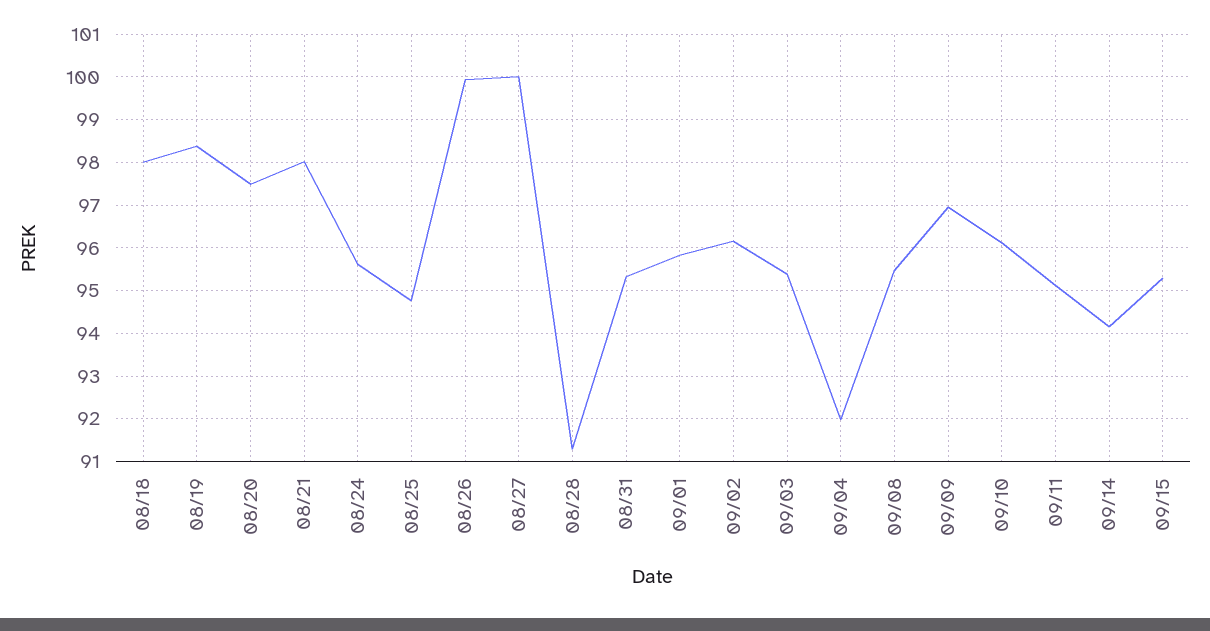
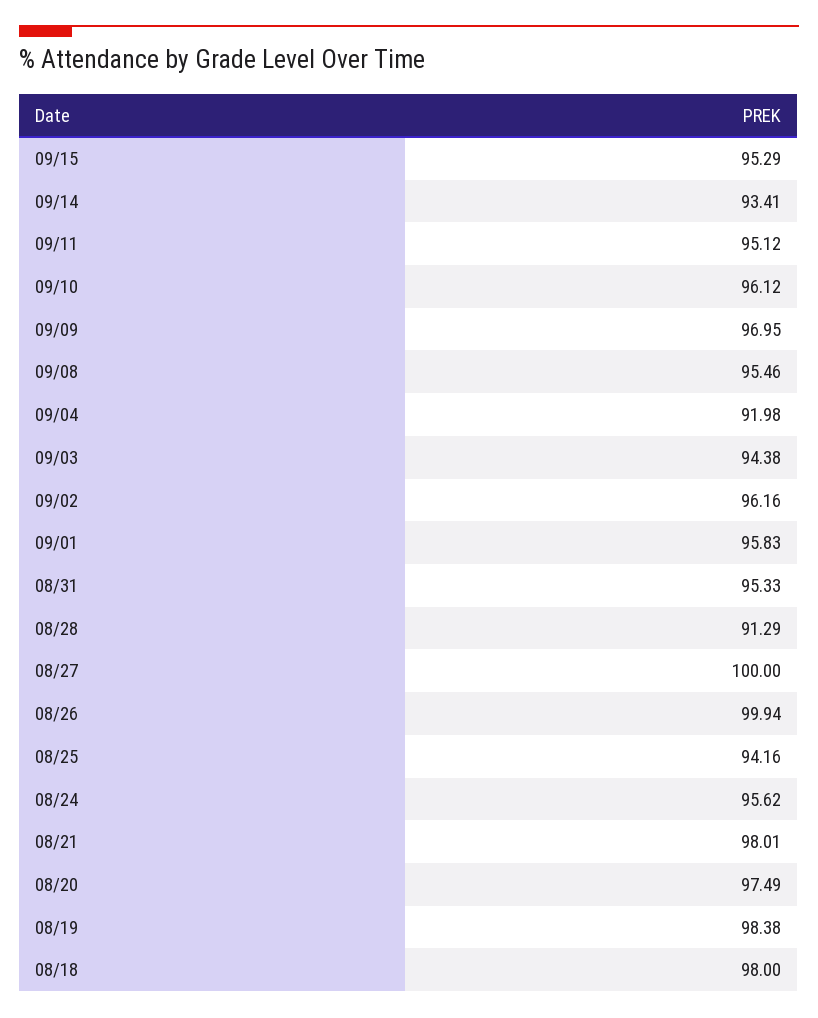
08/25: 94.8 -> 94.16
09/03: 95.4 -> 94.38
09/14: 94.2 -> 93.41

